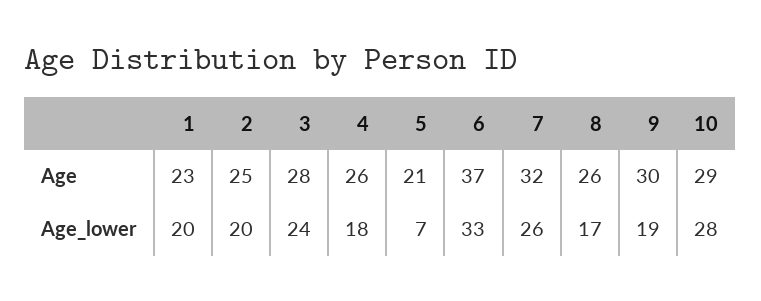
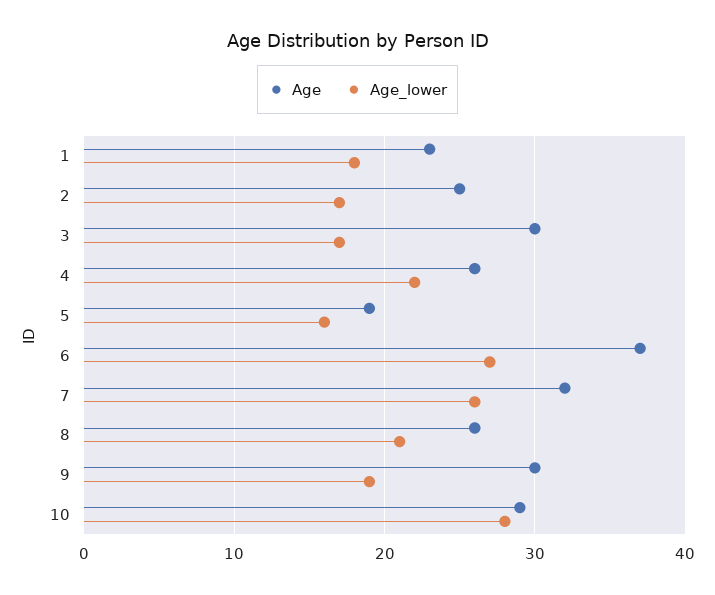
Age, 3: 28 -> 30
Age, 5: 21 -> 19
Age_lower, 1: 20 -> 18
Age_lower, 2: 20 -> 17
Age_lower, 3: 24 -> 17
Age_lower, 4: 18 -> 22
Age_lower, 5: 7 -> 16
Age_lower, 6: 33 -> 27
Age_lower, 8: 17 -> 21

